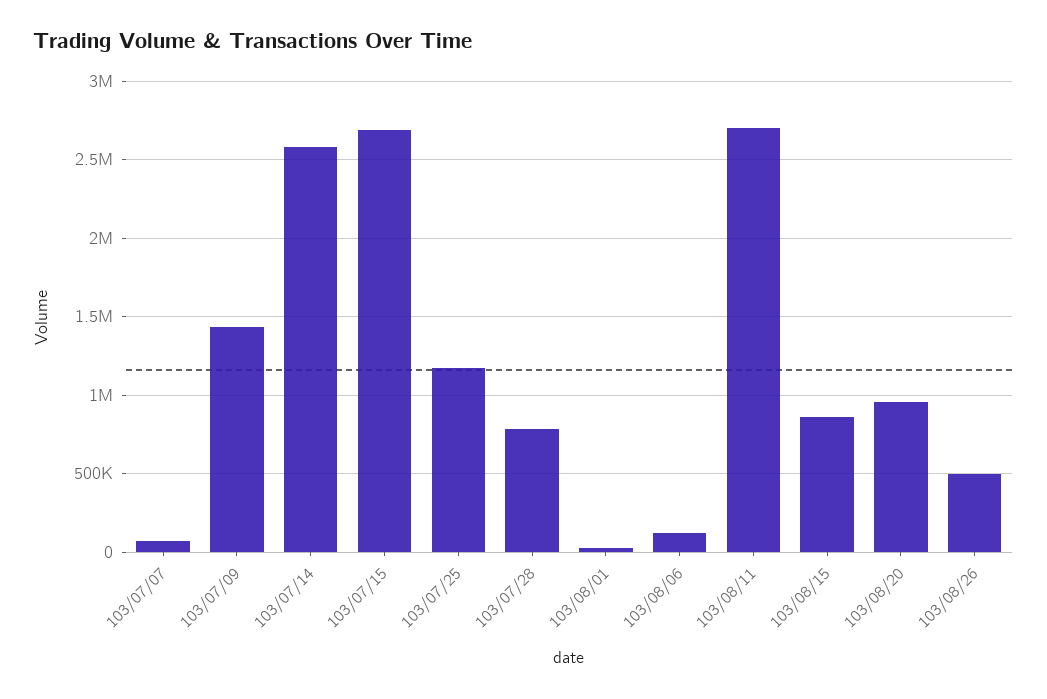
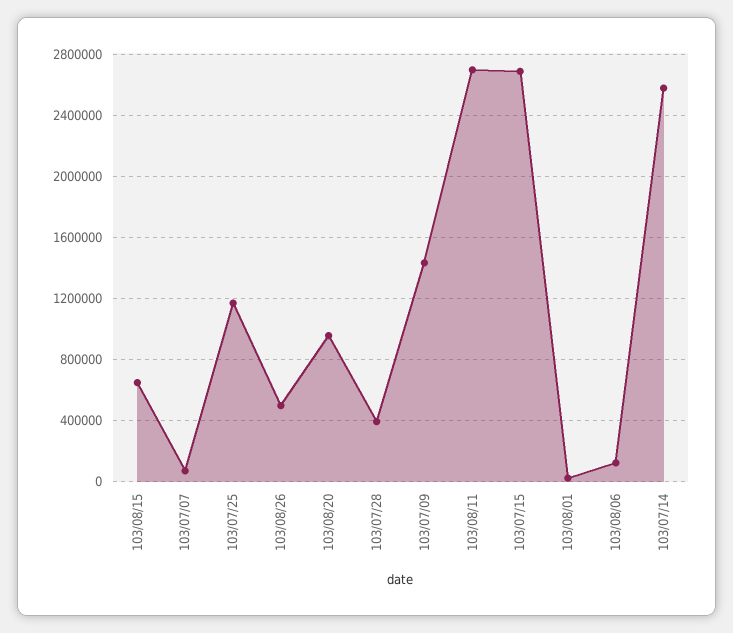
103/07/28: 800000 -> 400000
103/08/15: 850000 -> 650000

